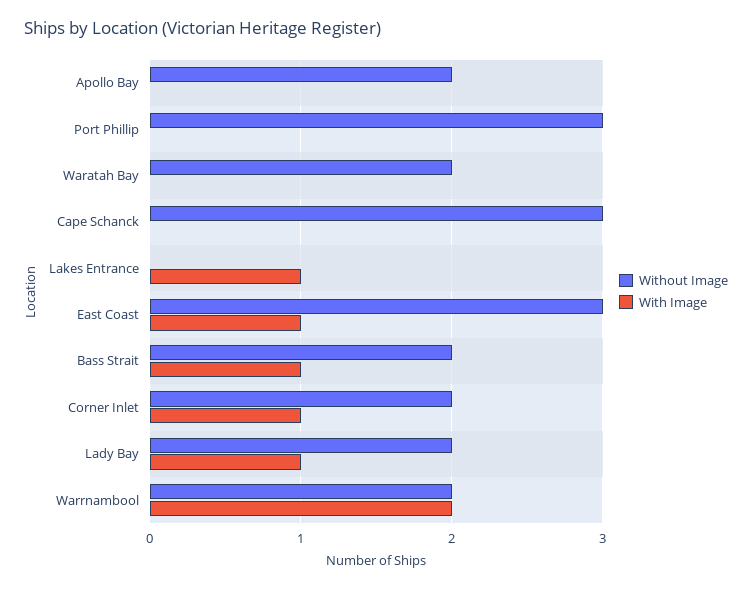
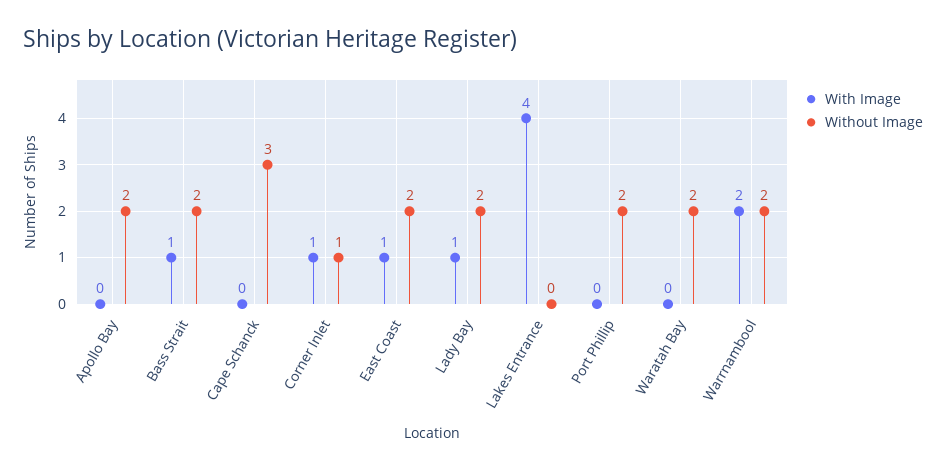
Without Image, Port Phillip: 3 -> 2
With Image, Lakes Entrance: 1 -> 4
Without Image, East Coast: 3 -> 2
Without Image, Corner Inlet: 2 -> 1

